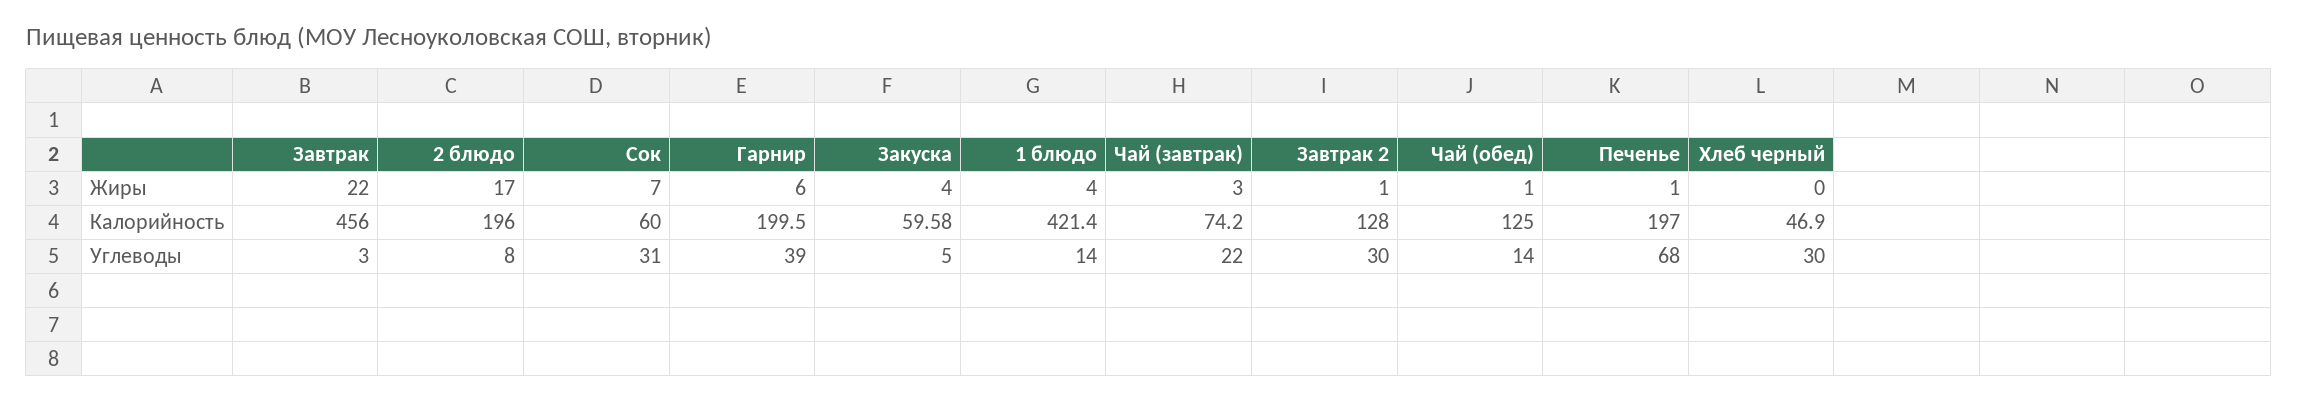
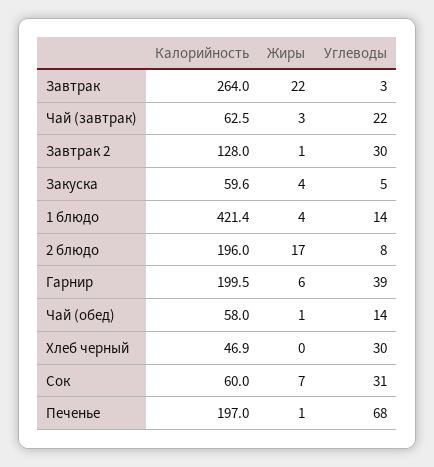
Завтрак, Калорийность: 456 -> 264
Чай (завтрак), Калорийность: 74.2 -> 62.5
Чай (обед), Калорийность: 125 -> 58

